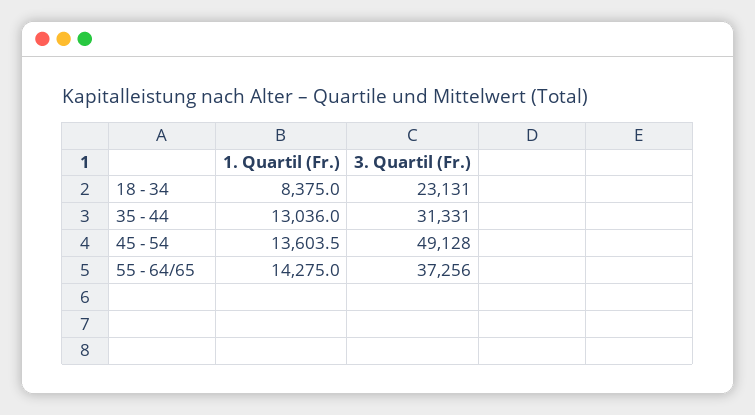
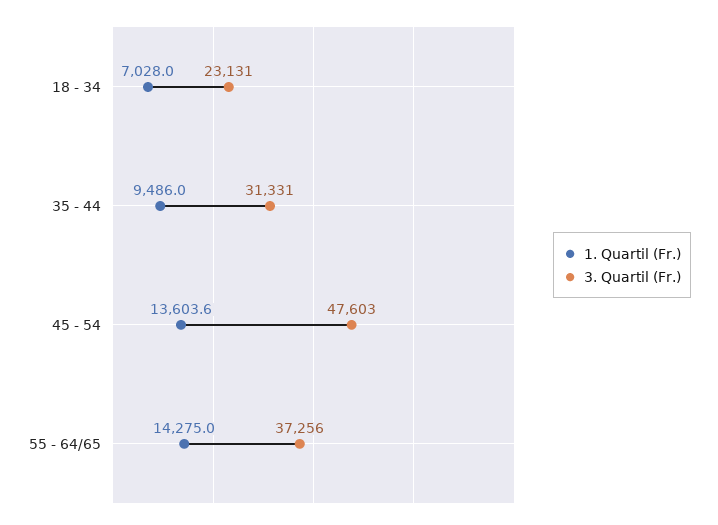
1. Quartil (Fr.), 18 - 34: 8375 -> 7028
1. Quartil (Fr.), 35 - 44: 13036 -> 9486
1. Quartil (Fr.), 45 - 54: 13603.5 -> 13603.6
3. Quartil (Fr.), 45 - 54: 49128 -> 47603

